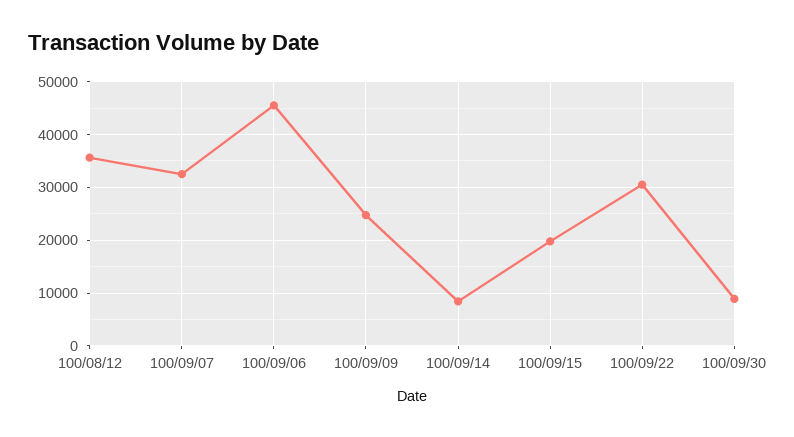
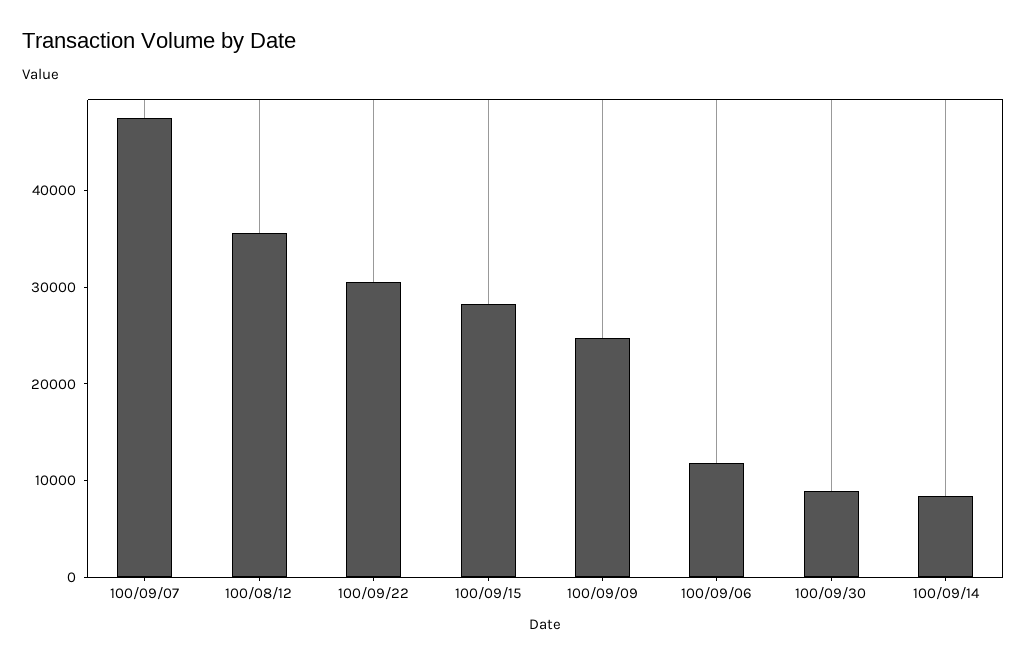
100/09/07: 32000 -> 48000
100/09/06: 46000 -> 12000
100/09/15: 20000 -> 28000

